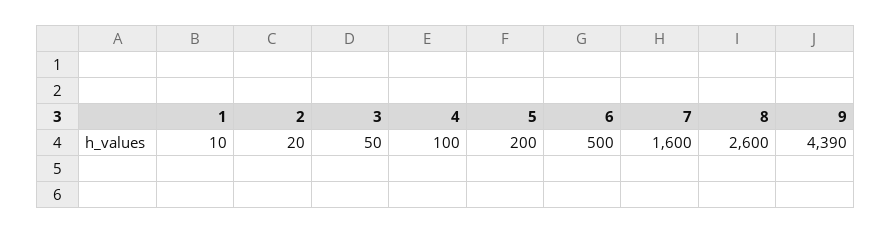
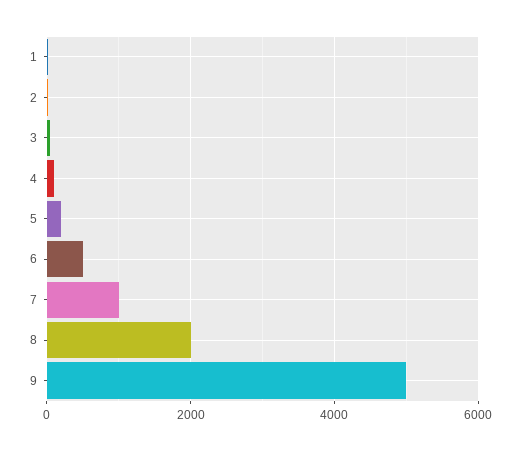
7: 1600 -> 1000
8: 2600 -> 2000
9: 4390 -> 5000

